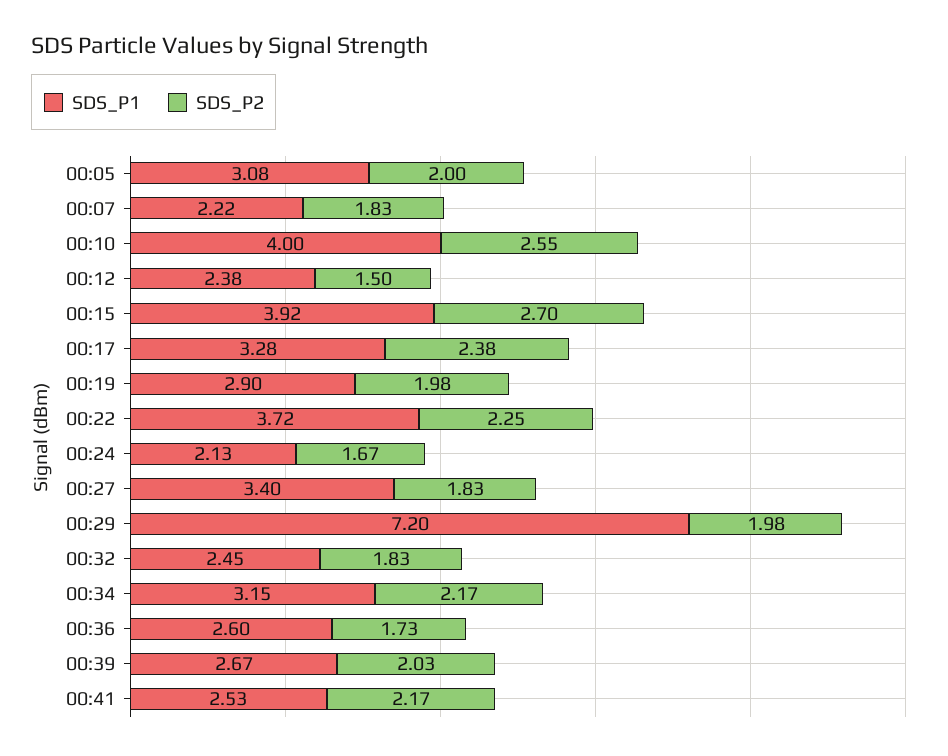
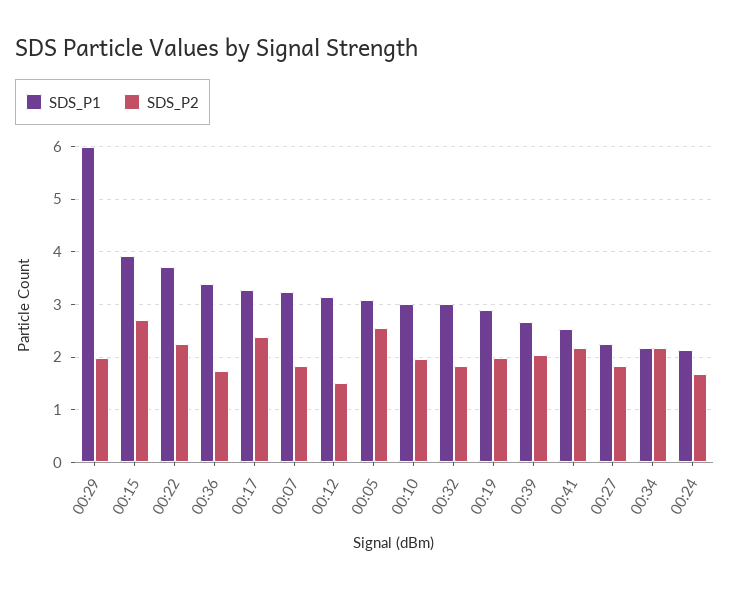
SDS_P2, 00:05: 2 -> 2.6
SDS_P1, 00:07: 2.22 -> 3.2
SDS_P1, 00:10: 4 -> 3
SDS_P2, 00:10: 2.55 -> 2
SDS_P1, 00:12: 2.38 -> 3.2
SDS_P1, 00:27: 3.4 -> 2.2
SDS_P1, 00:29: 7.2 -> 6
SDS_P1, 00:32: 2.45 -> 3
SDS_P1, 00:34: 3.15 -> 2.2
SDS_P1, 00:36: 2.6 -> 3.4

